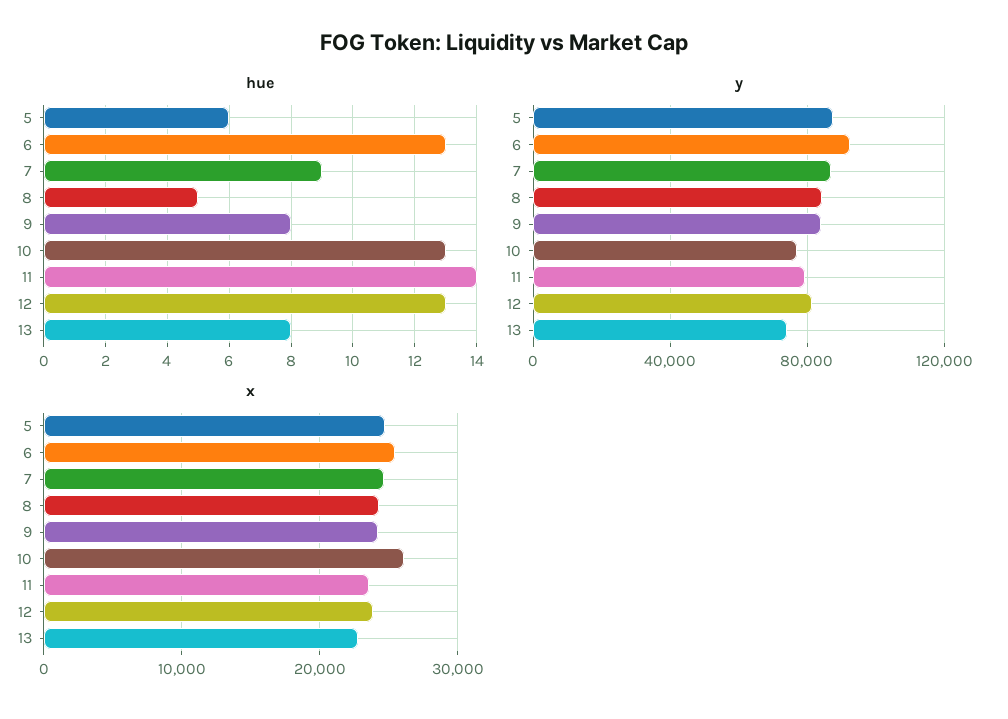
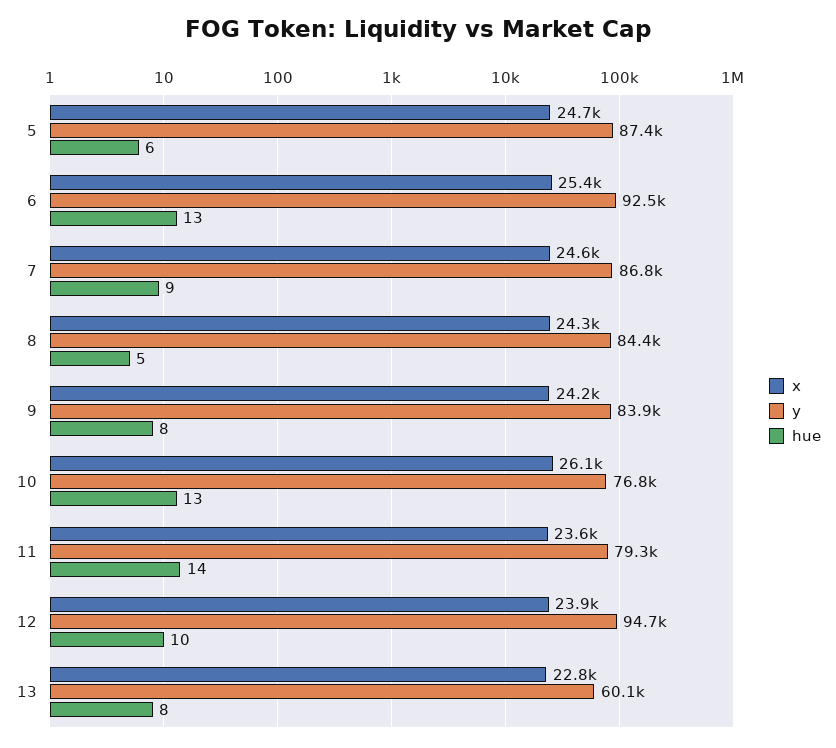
hue, 12: 13 -> 10
y, 12: 80000 -> 94700
y, 13: 75000 -> 60100

